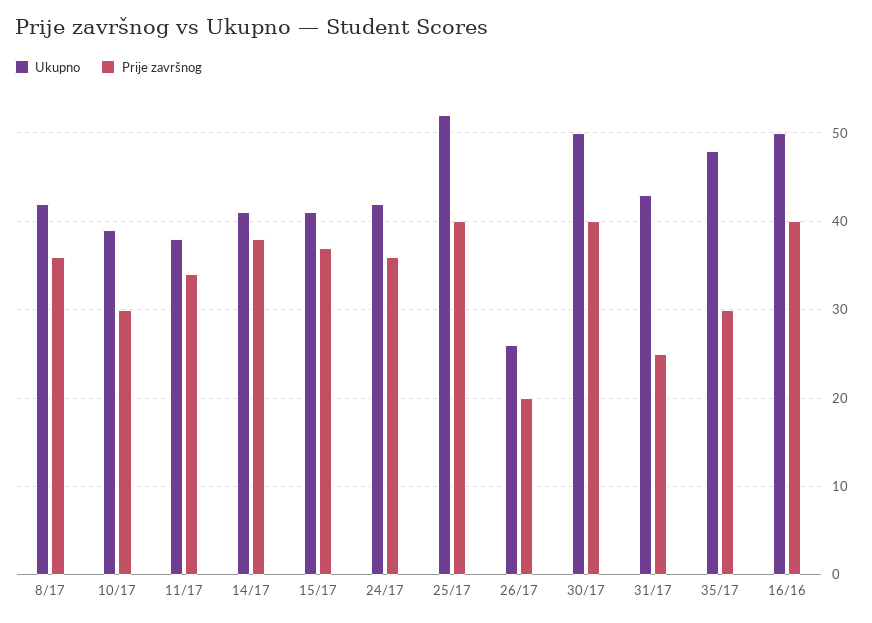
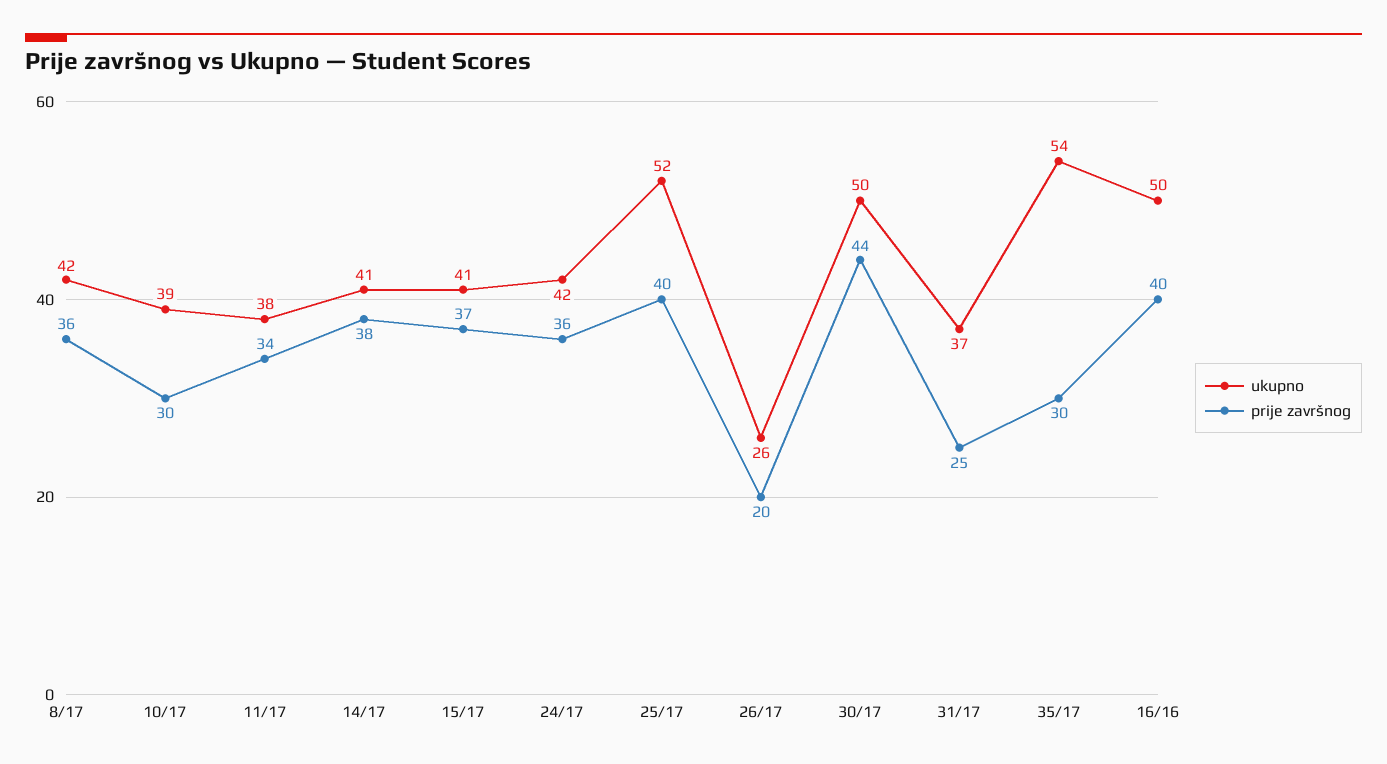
Prije završnog, 30/17: 40 -> 44
Ukupno, 31/17: 43 -> 37
Ukupno, 35/17: 48 -> 54

